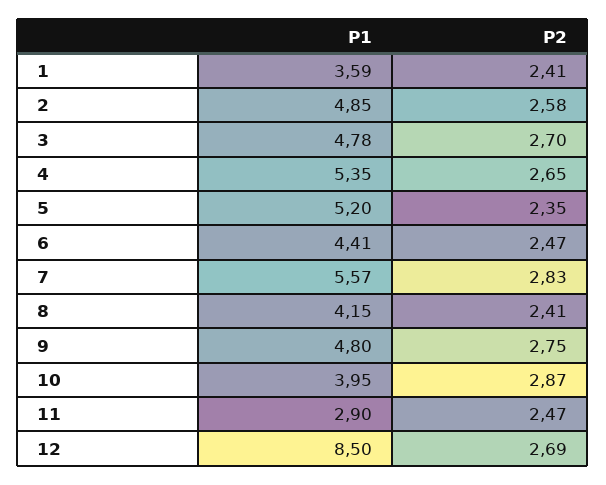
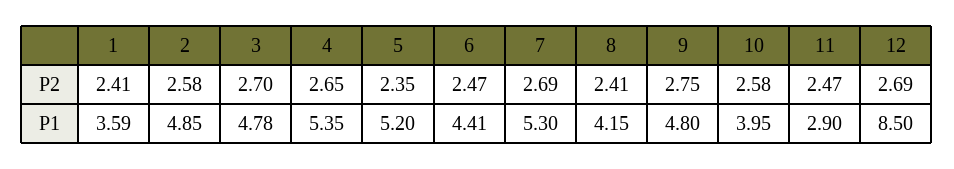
P1, 7: 5.57 -> 5.3
P2, 7: 2.83 -> 2.69
P2, 10: 2.87 -> 2.58

